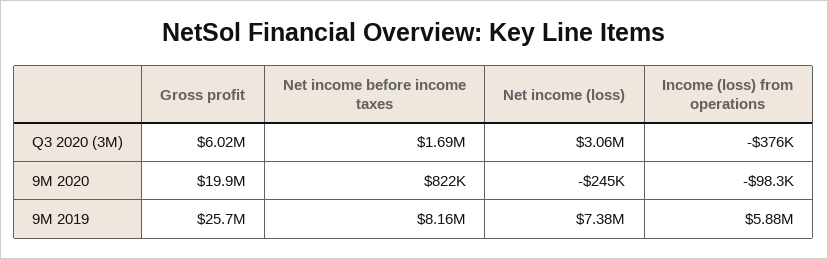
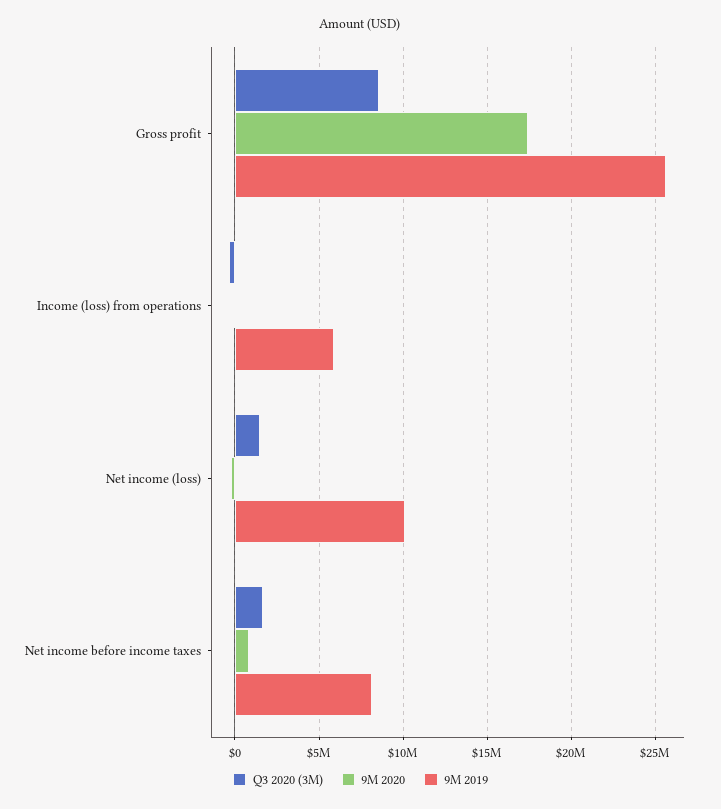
Q3 2020 (3M), Gross profit: 6020000 -> 8500000
Q3 2020 (3M), Net income (loss): 3060000 -> 1500000
9M 2020, Gross profit: 19900000 -> 17500000
9M 2019, Net income (loss): 7380000 -> 10000000

